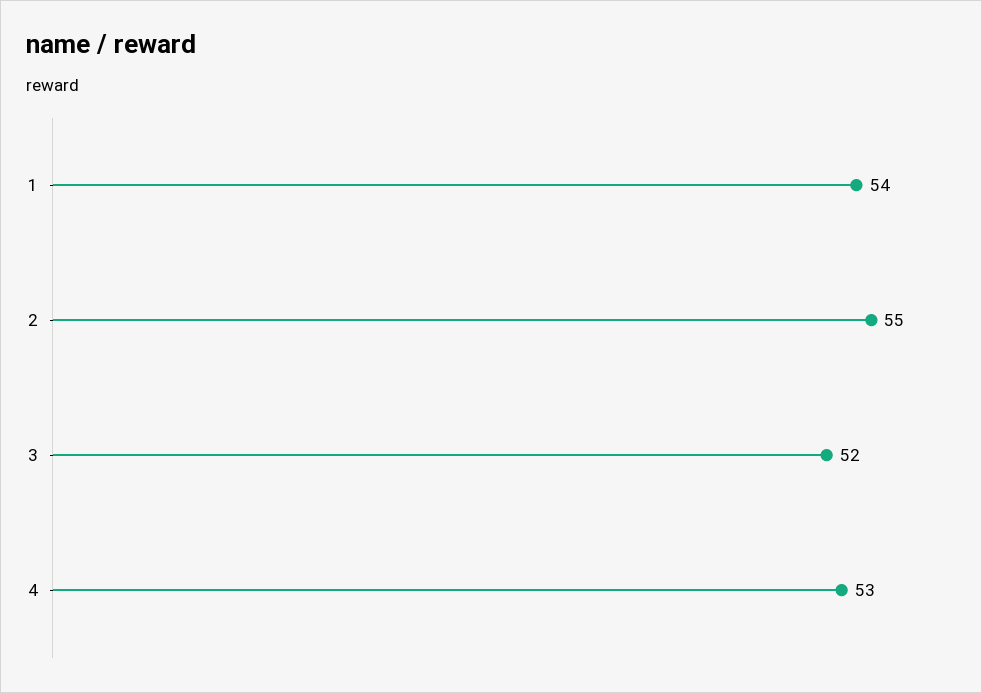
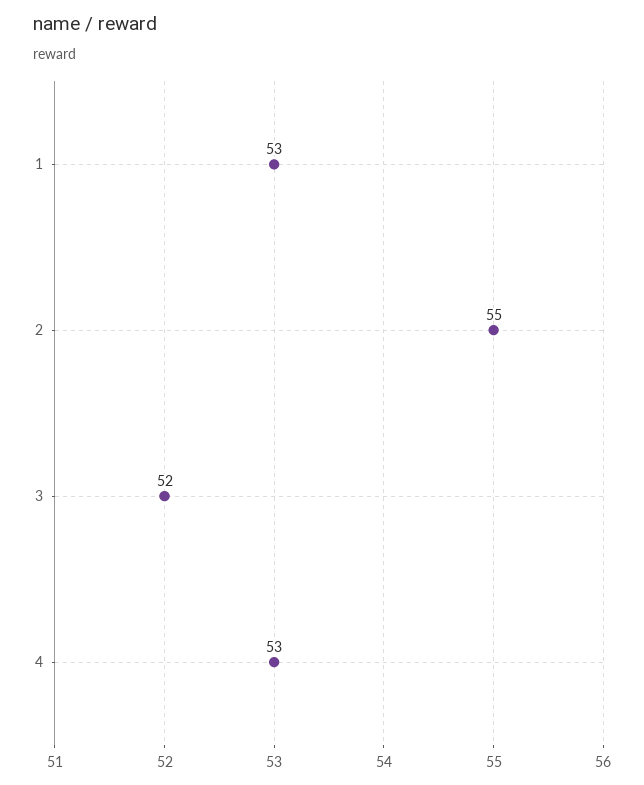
1: 54 -> 53

